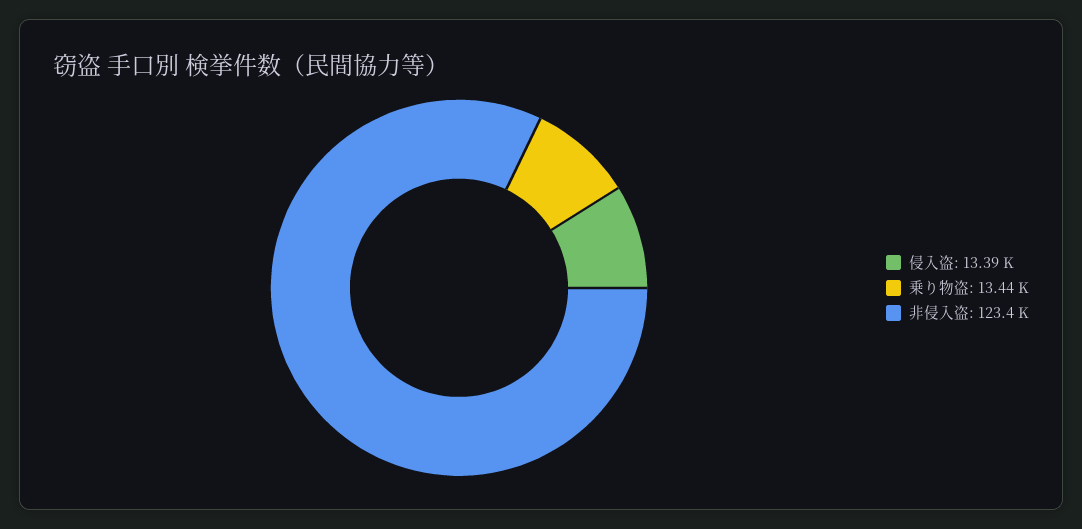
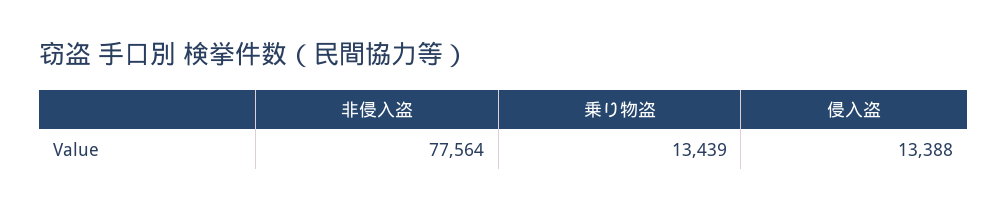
非侵入盗: 123400 -> 77564

